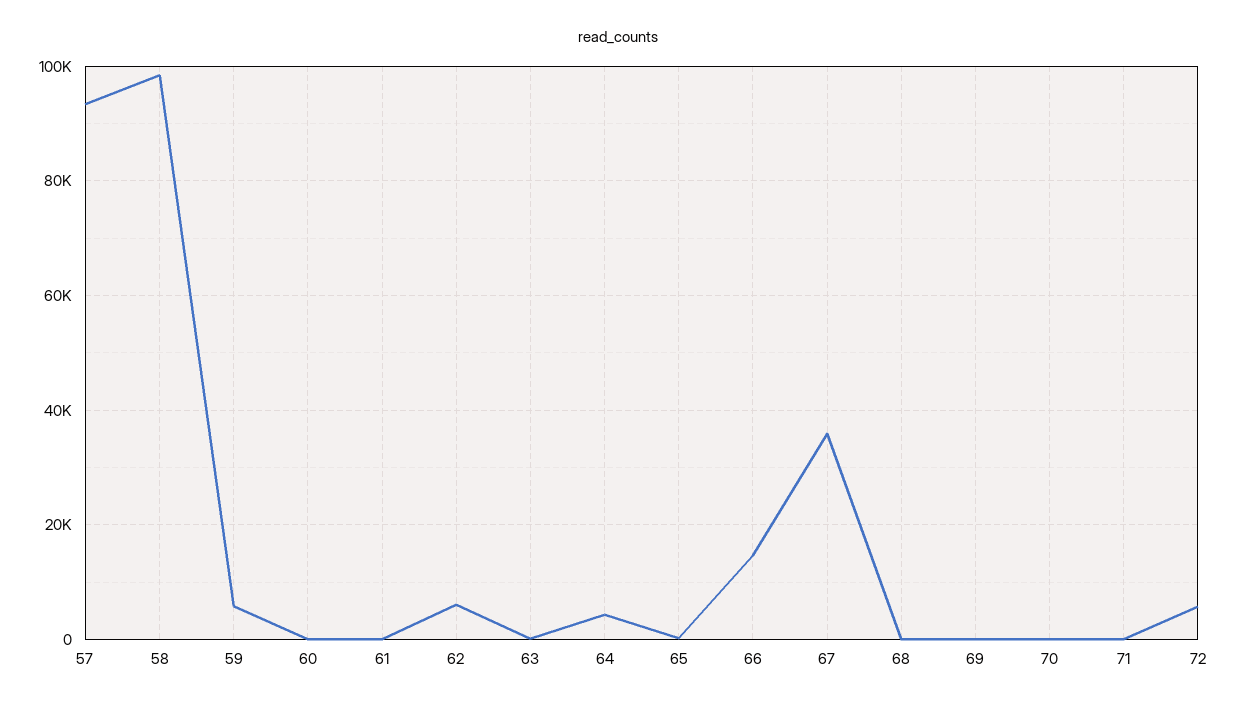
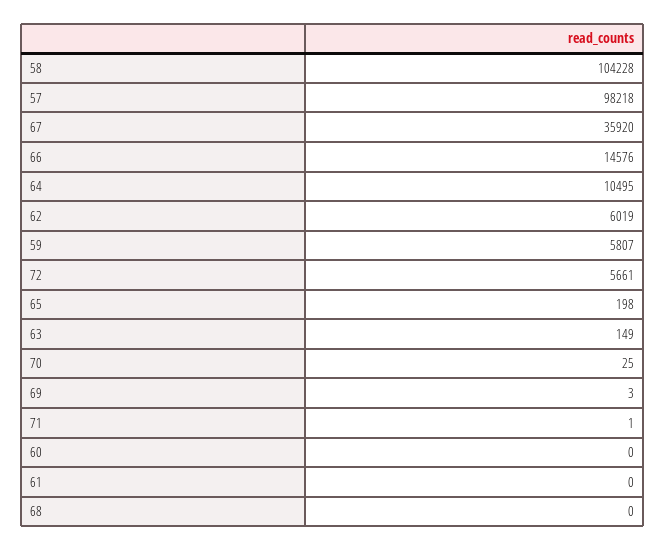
57: 94000 -> 98218
58: 98000 -> 104228
64: 4000 -> 10495

